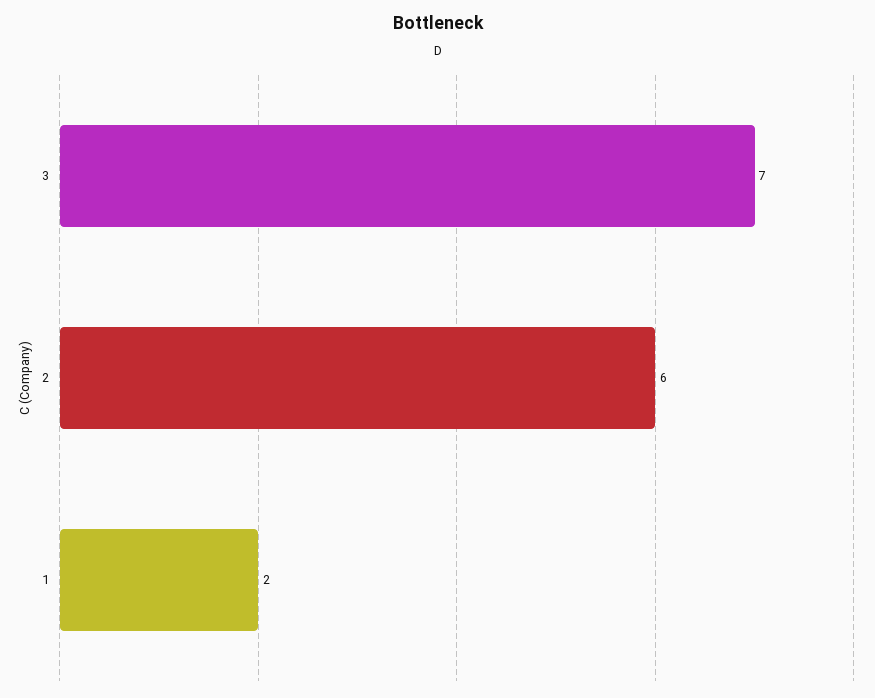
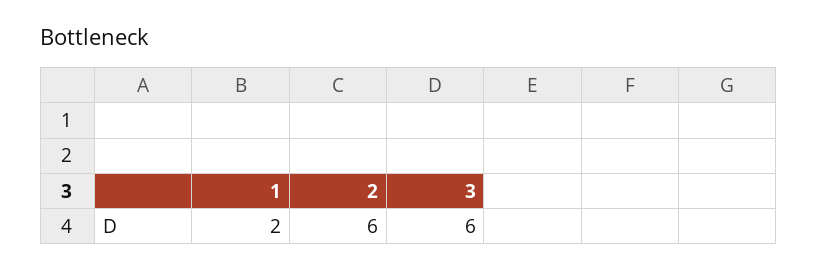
3: 7 -> 6

